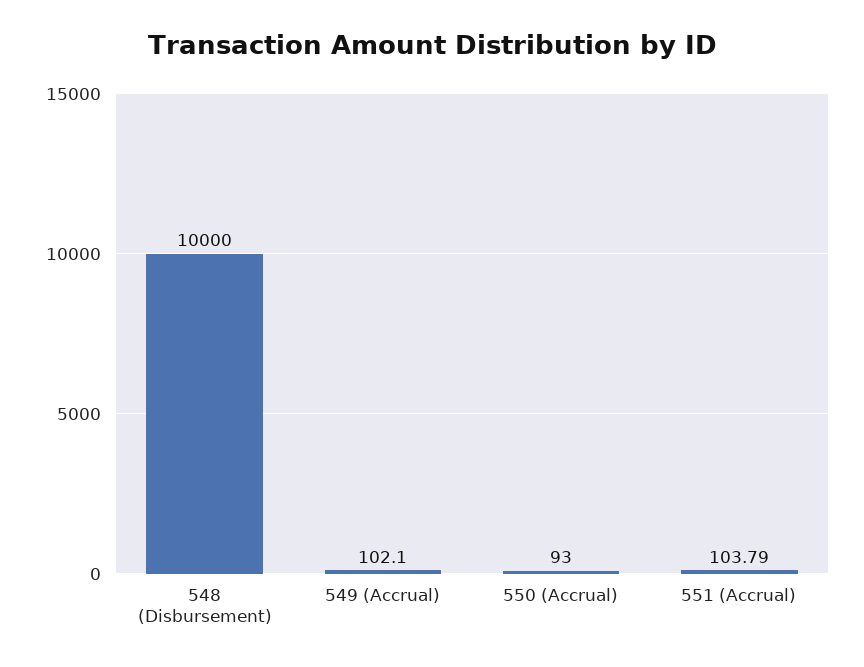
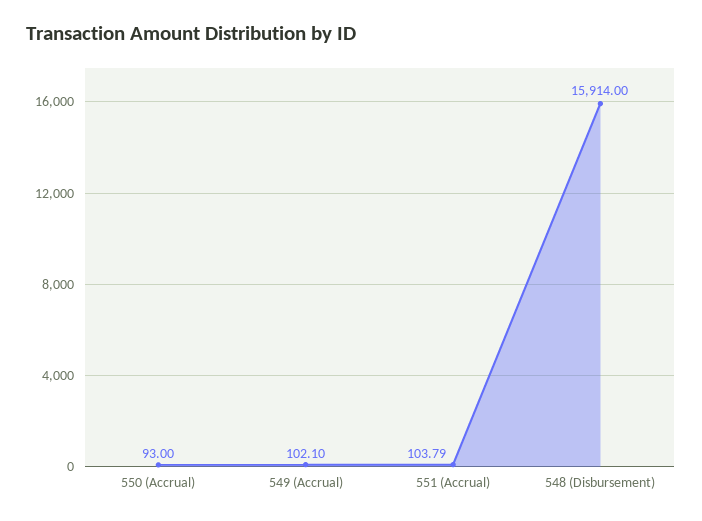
548 (Disbursement): 10000 -> 15914

